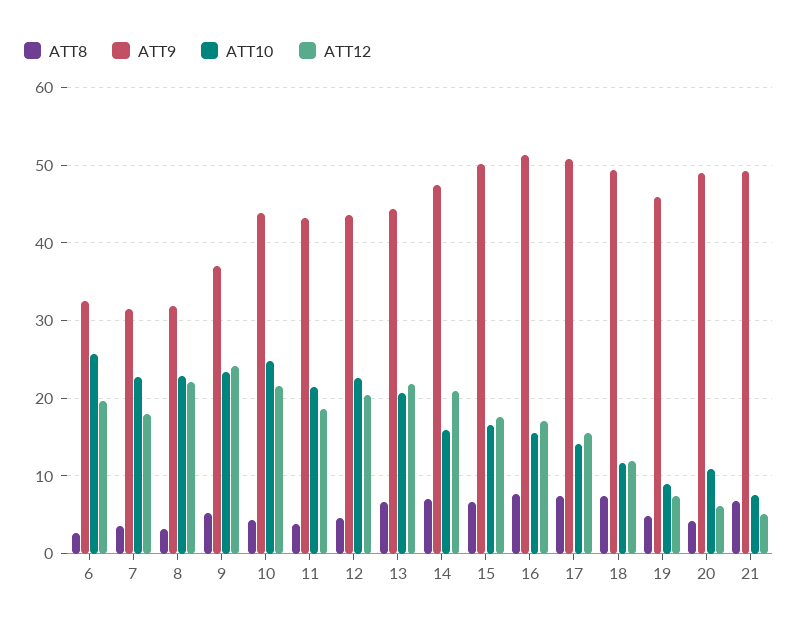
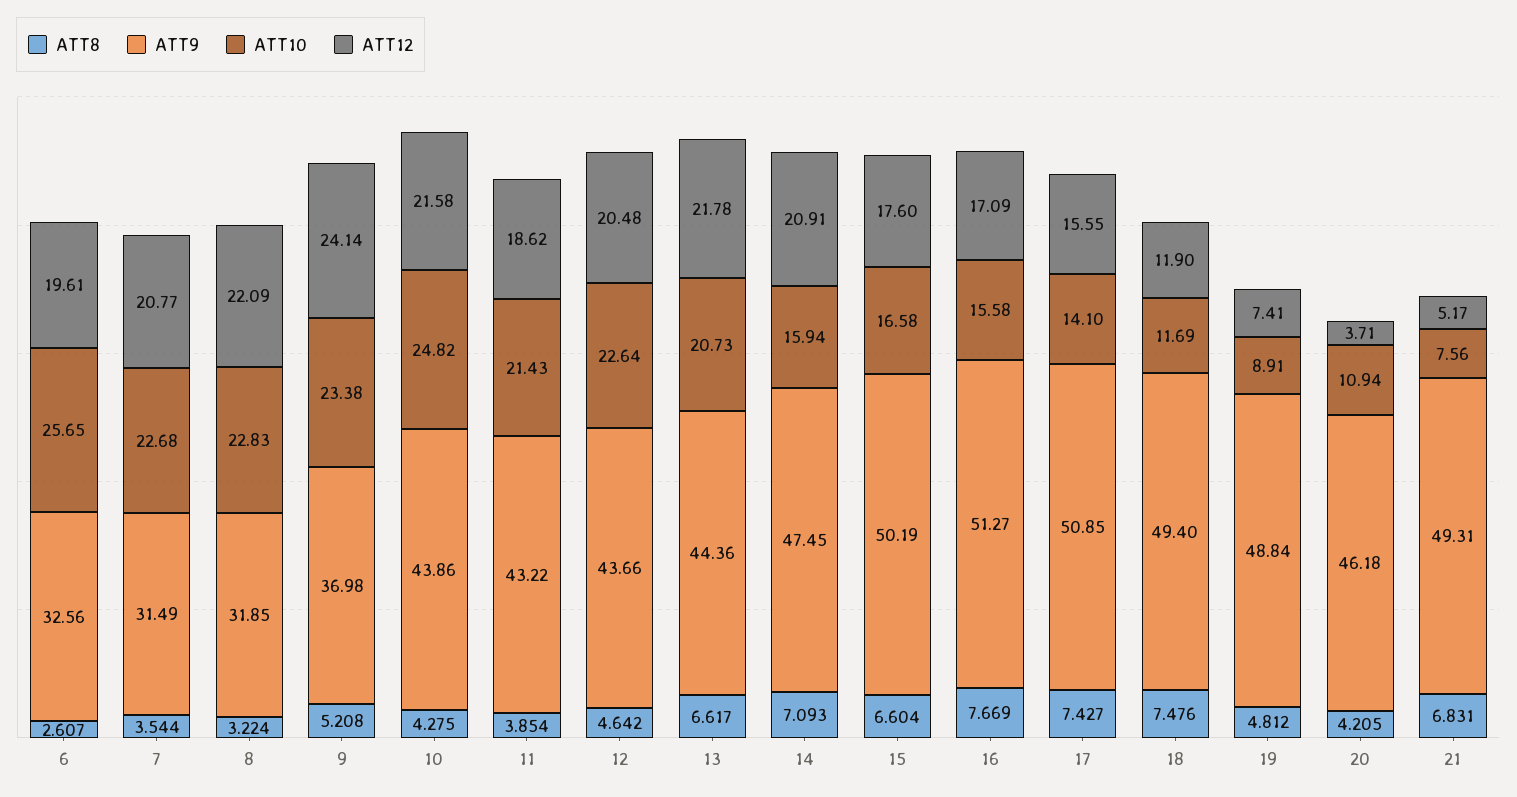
ATT12, 7: 18 -> 20.77
ATT9, 19: 46 -> 48.84
ATT9, 20: 49 -> 46.18
ATT12, 20: 6 -> 3.71

